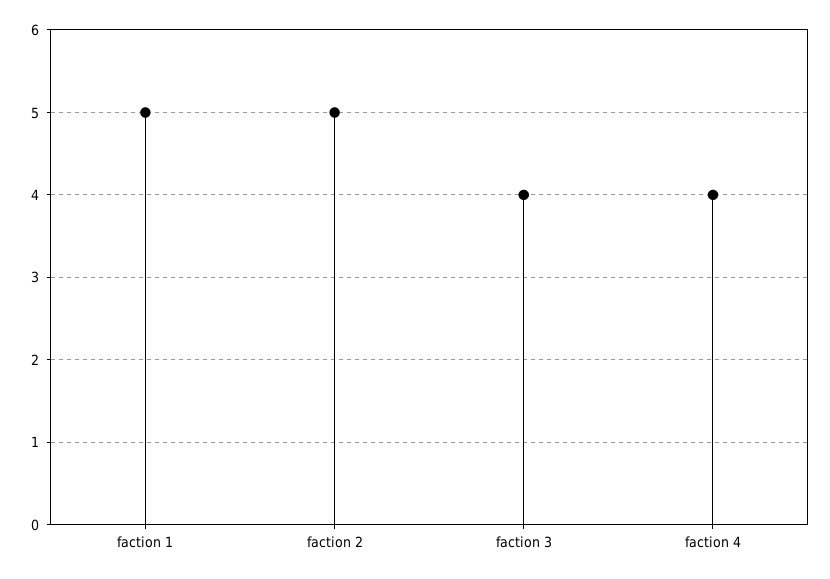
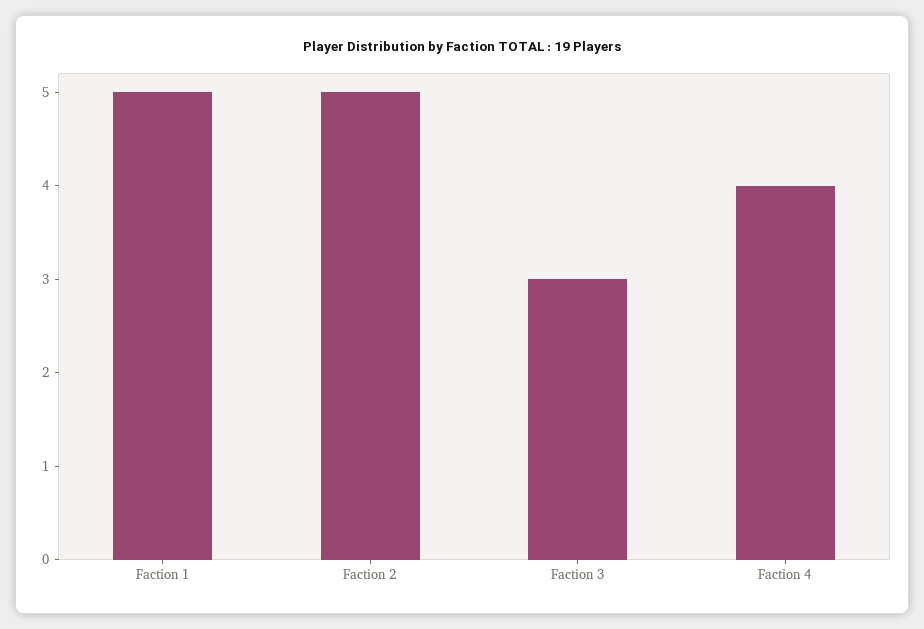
faction 3: 4 -> 3

